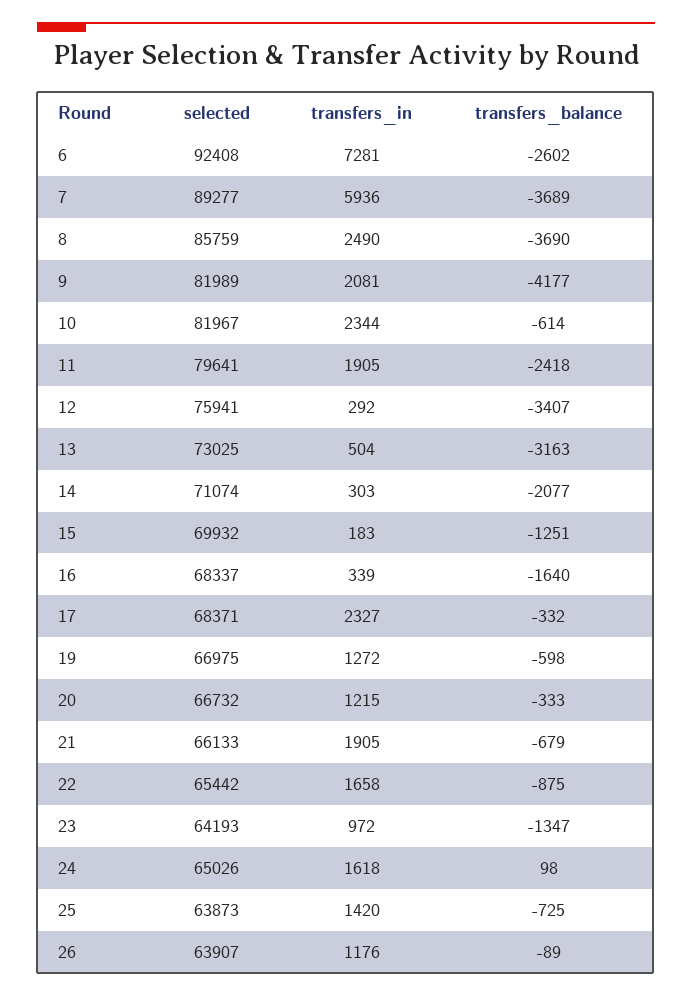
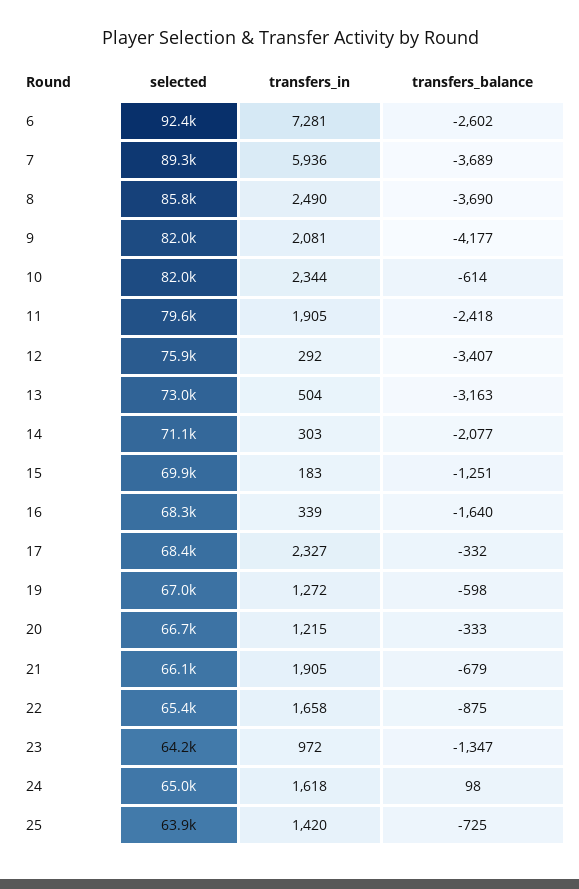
selected, 26: 63907 -> none
transfers_in, 26: 1176 -> none
transfers_balance, 26: -89 -> none

